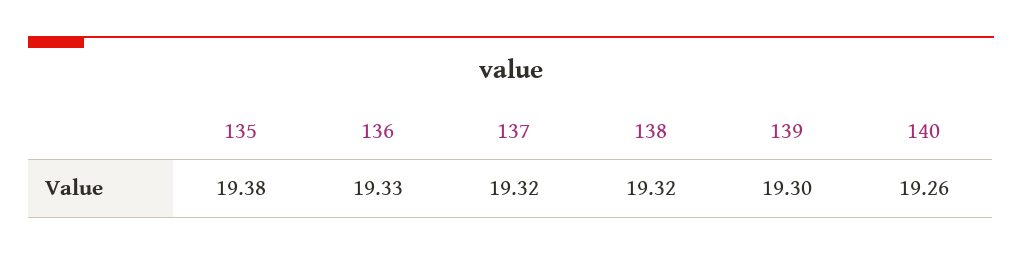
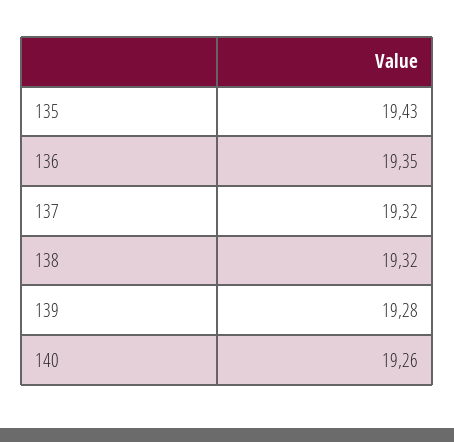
135: 19.38 -> 19.43
136: 19.33 -> 19.35
139: 19.3 -> 19.28

